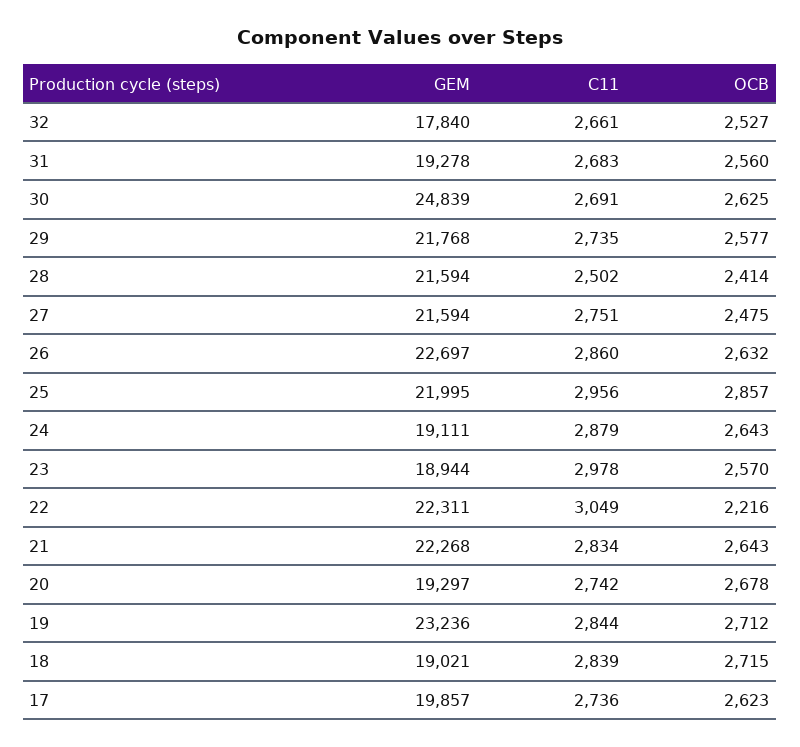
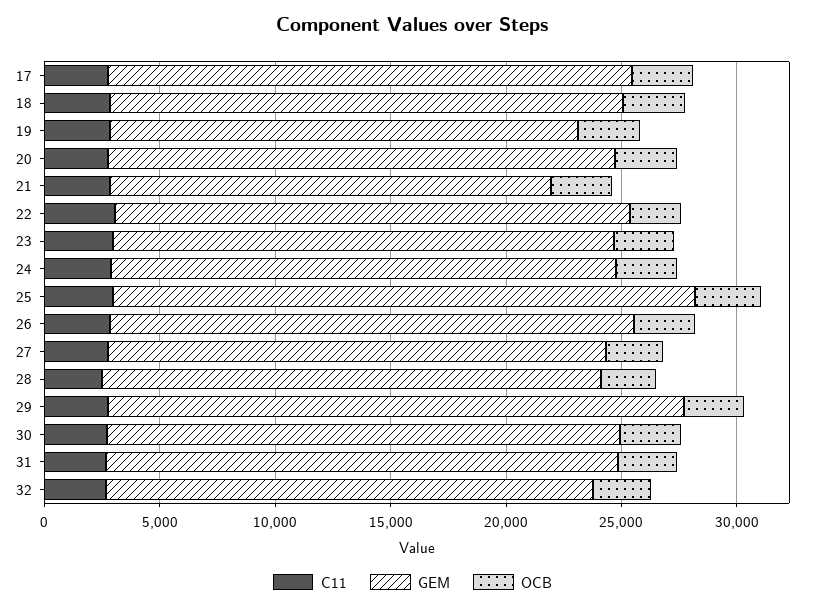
GEM, 32: 17840 -> 21000
GEM, 31: 19278 -> 22000
GEM, 30: 24839 -> 22000
GEM, 29: 21768 -> 25000
GEM, 25: 21995 -> 25000
GEM, 24: 19111 -> 22000
GEM, 23: 18944 -> 22000
GEM, 21: 22268 -> 19000
GEM, 20: 19297 -> 22000
GEM, 19: 23236 -> 20000
GEM, 18: 19021 -> 22000
GEM, 17: 19857 -> 23000

